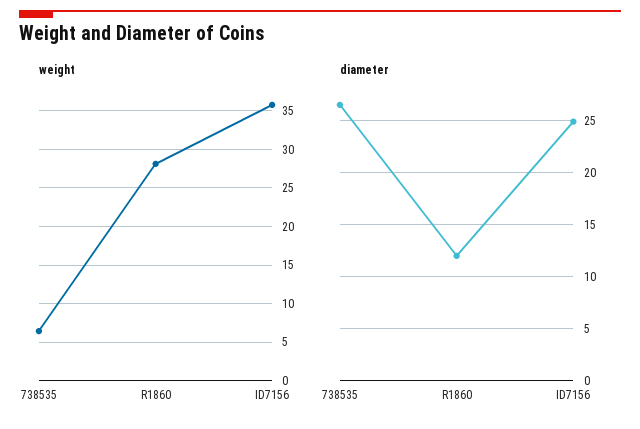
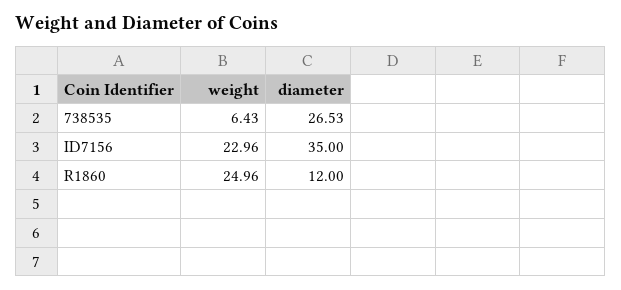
weight, R1860: 28 -> 24.96
weight, ID7156: 36 -> 22.96
diameter, ID7156: 25 -> 35

